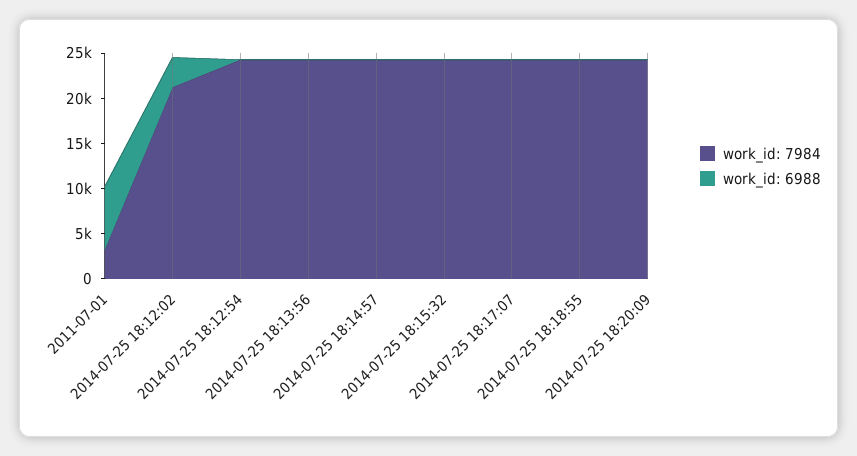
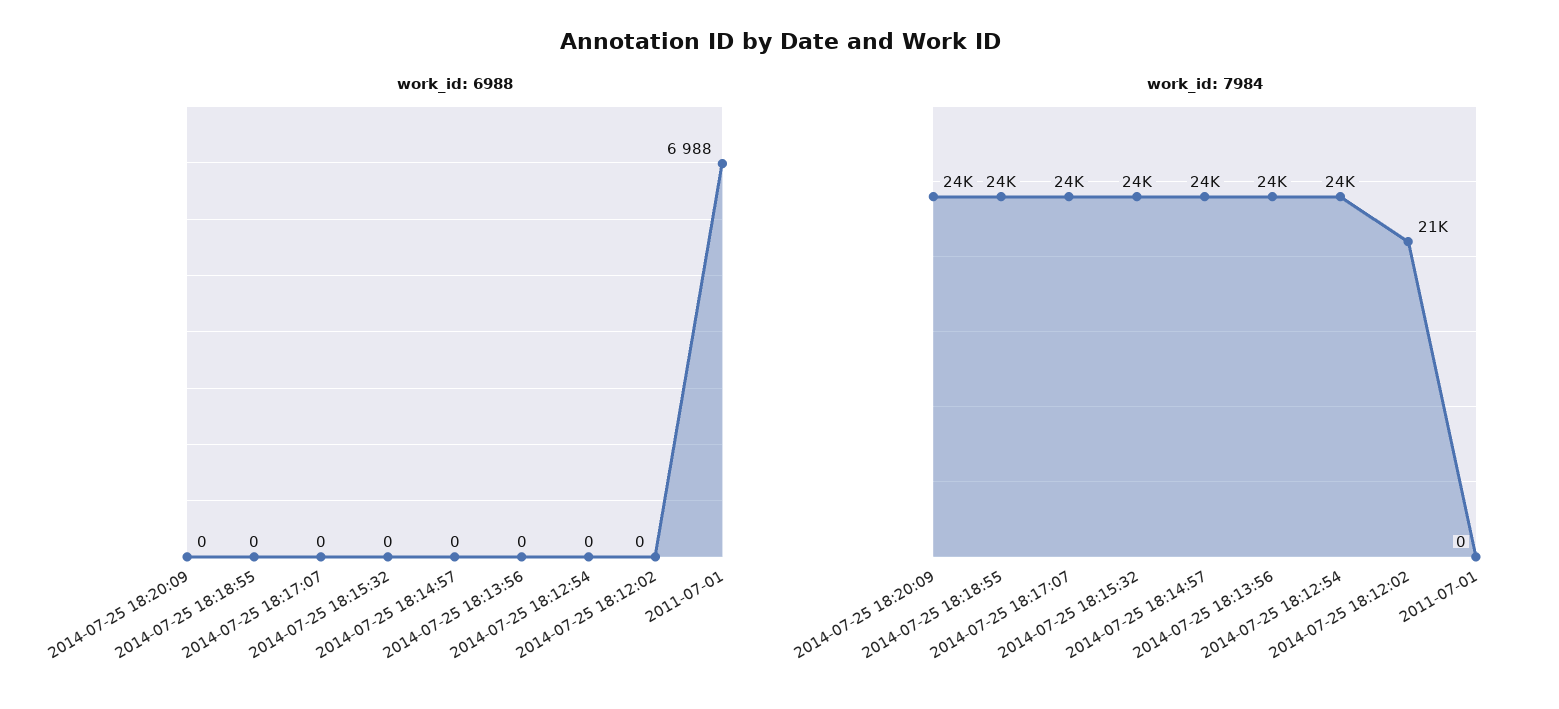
work_id: 7984, 2011-07-01: 3000 -> 0
work_id: 6988, 2014-07-25 18:12:02: 3000 -> 0

